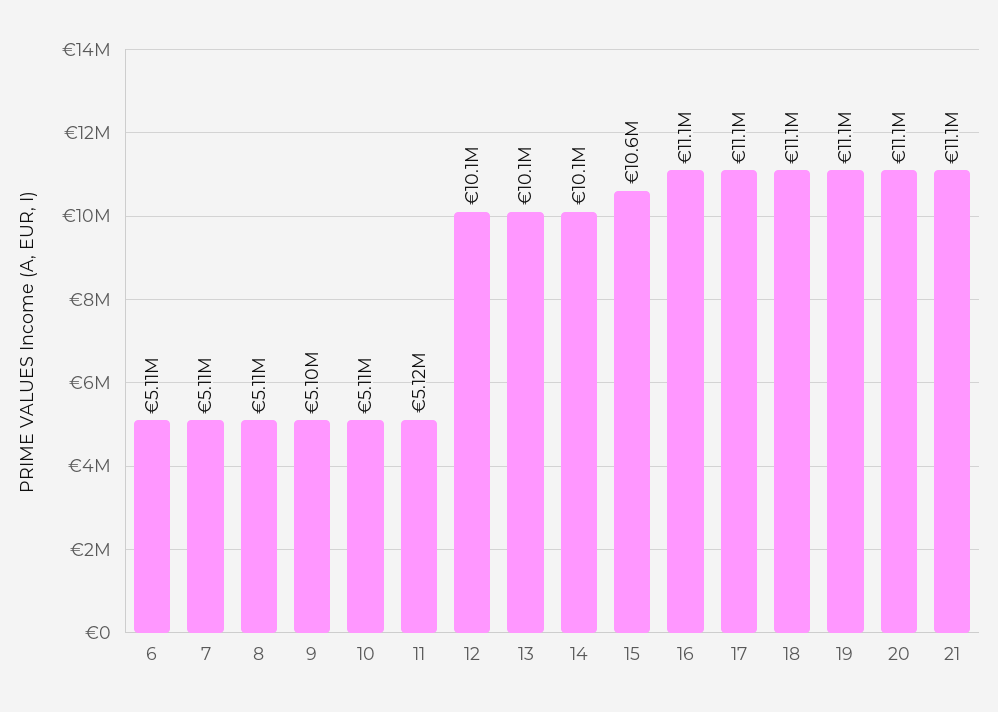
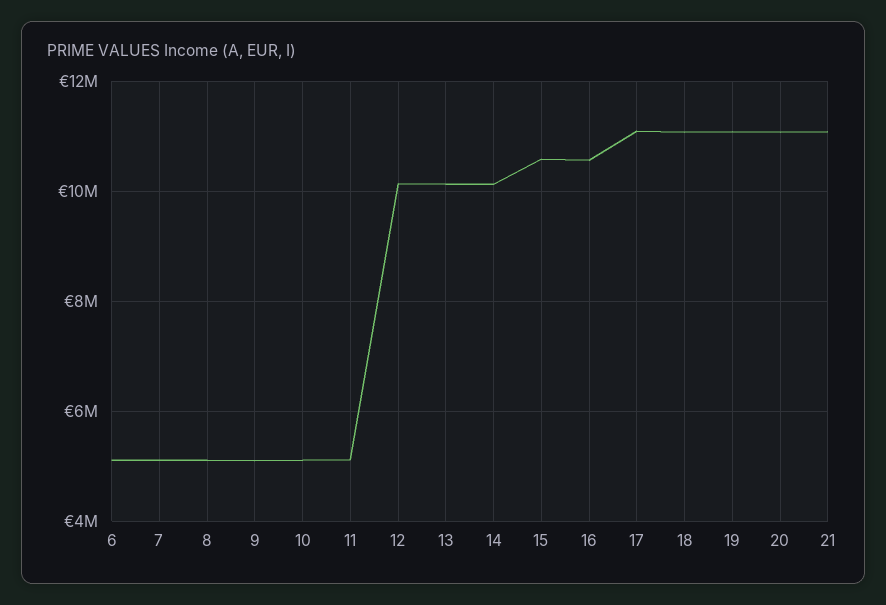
16: 11100000 -> 10600000

